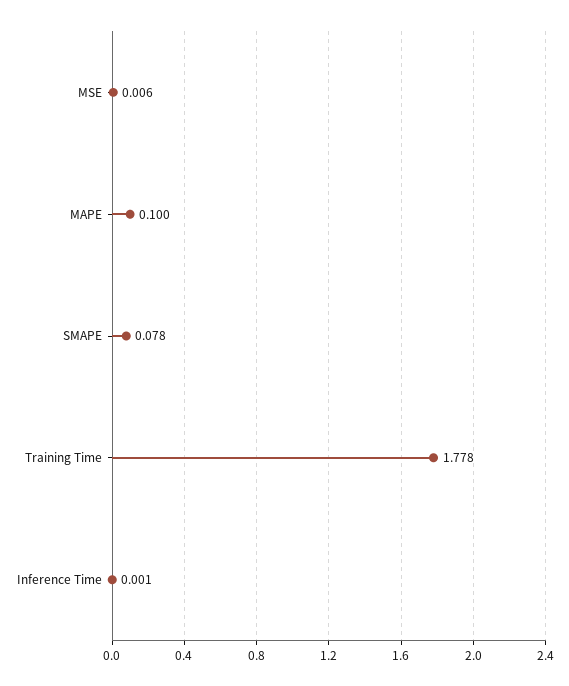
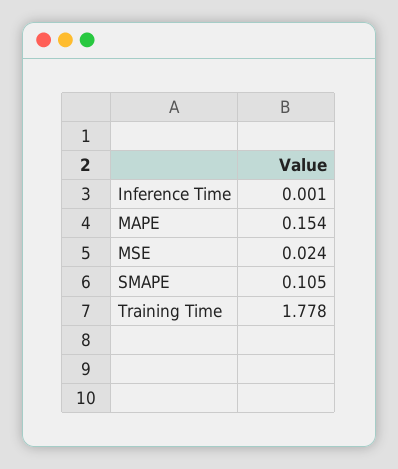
MSE: 0.006 -> 0.024
MAPE: 0.1 -> 0.154
SMAPE: 0.078 -> 0.105

